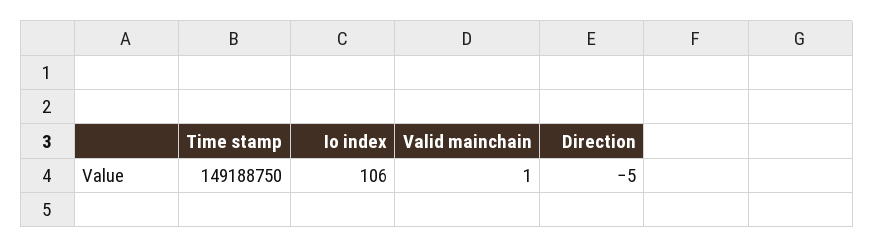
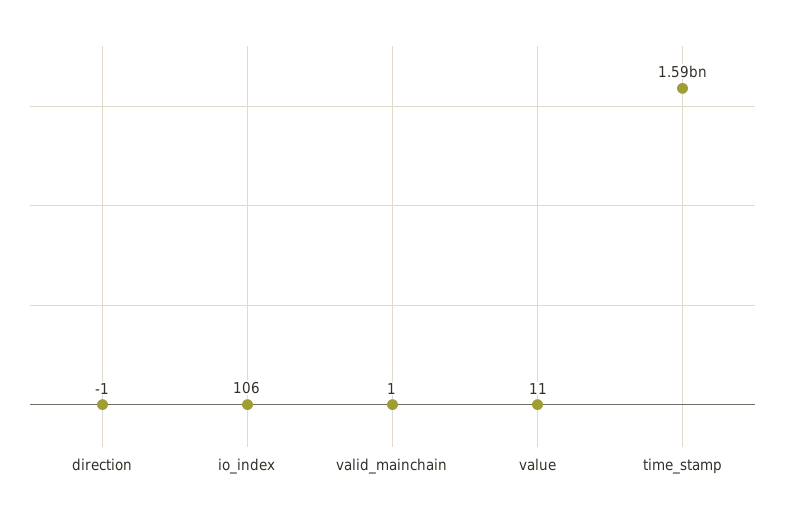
Time stamp: 149188750 -> 1590000000
Direction: -5 -> -1
value: none -> 11

